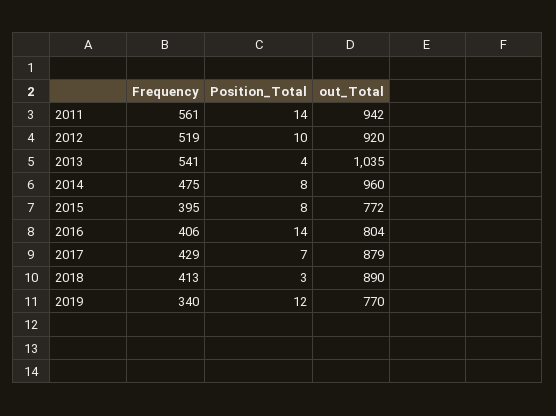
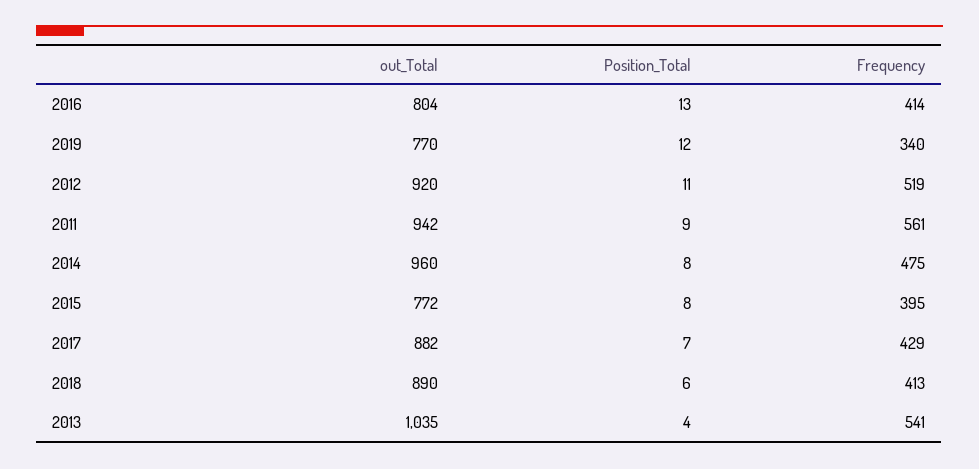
Position_Total, 2011: 14 -> 9
Position_Total, 2012: 10 -> 11
Frequency, 2016: 406 -> 414
Position_Total, 2016: 14 -> 13
out_Total, 2017: 879 -> 882
Position_Total, 2018: 3 -> 6

